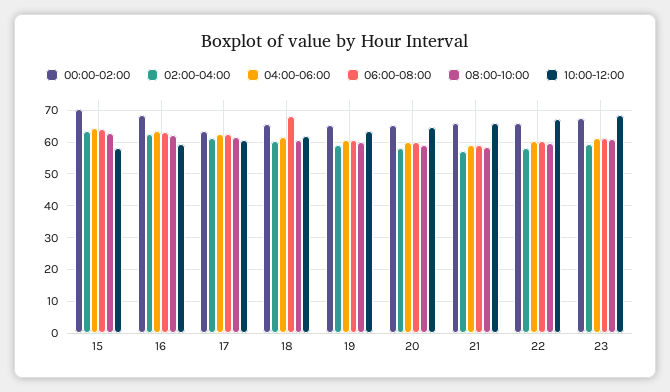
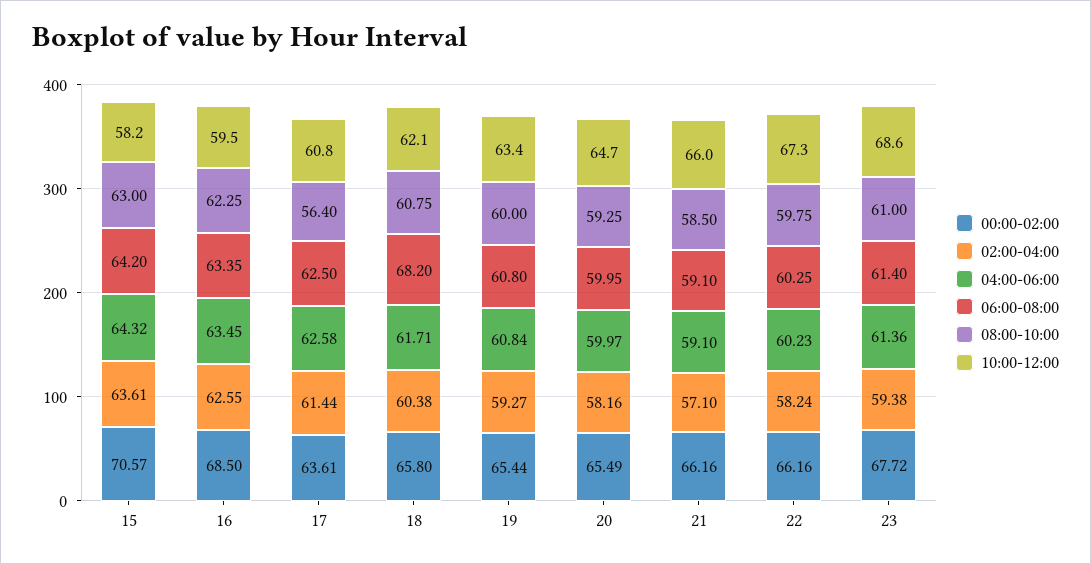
08:00-10:00, 17: 62 -> 56.4

